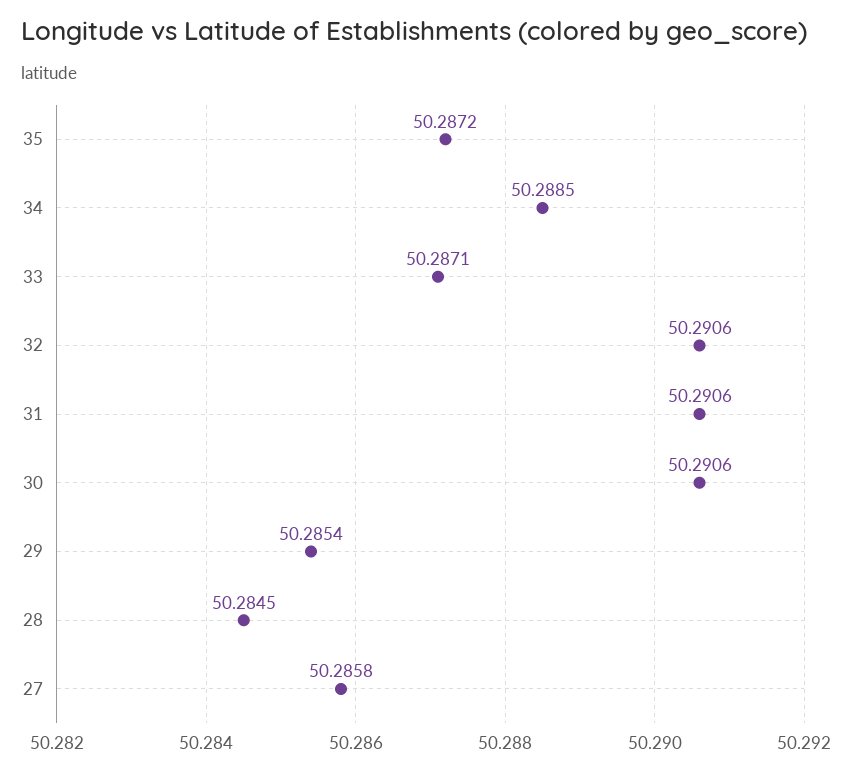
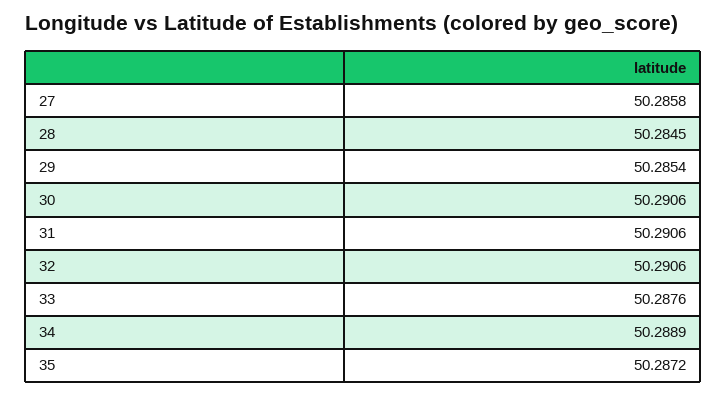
34: 50.2885 -> 50.2889
33: 50.2871 -> 50.2876

